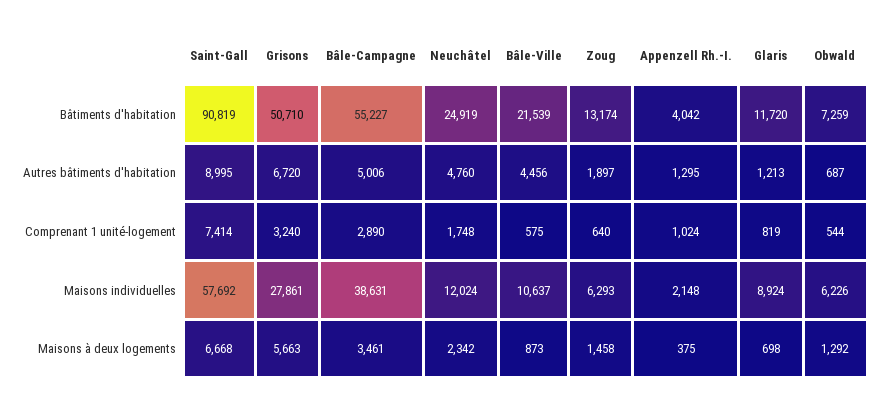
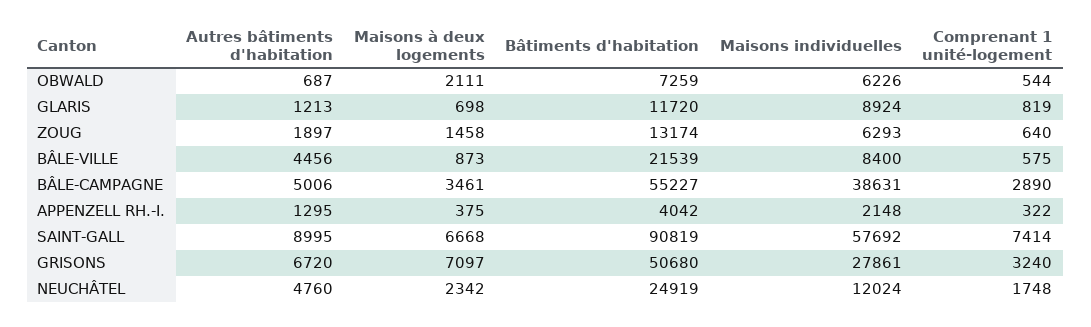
Grisons, Bâtiments d'habitation: 50710 -> 50680
Appenzell Rh.-I., Comprenant 1 unité-logement: 1024 -> 322
Bâle-Ville, Maisons individuelles: 10637 -> 8400
Grisons, Maisons à deux logements: 5663 -> 7097
Obwald, Maisons à deux logements: 1292 -> 2111

